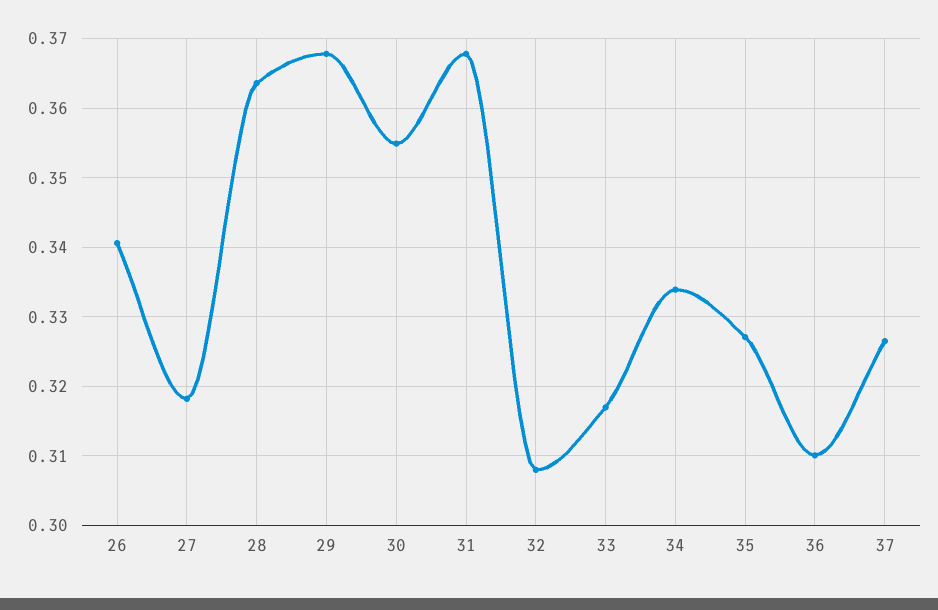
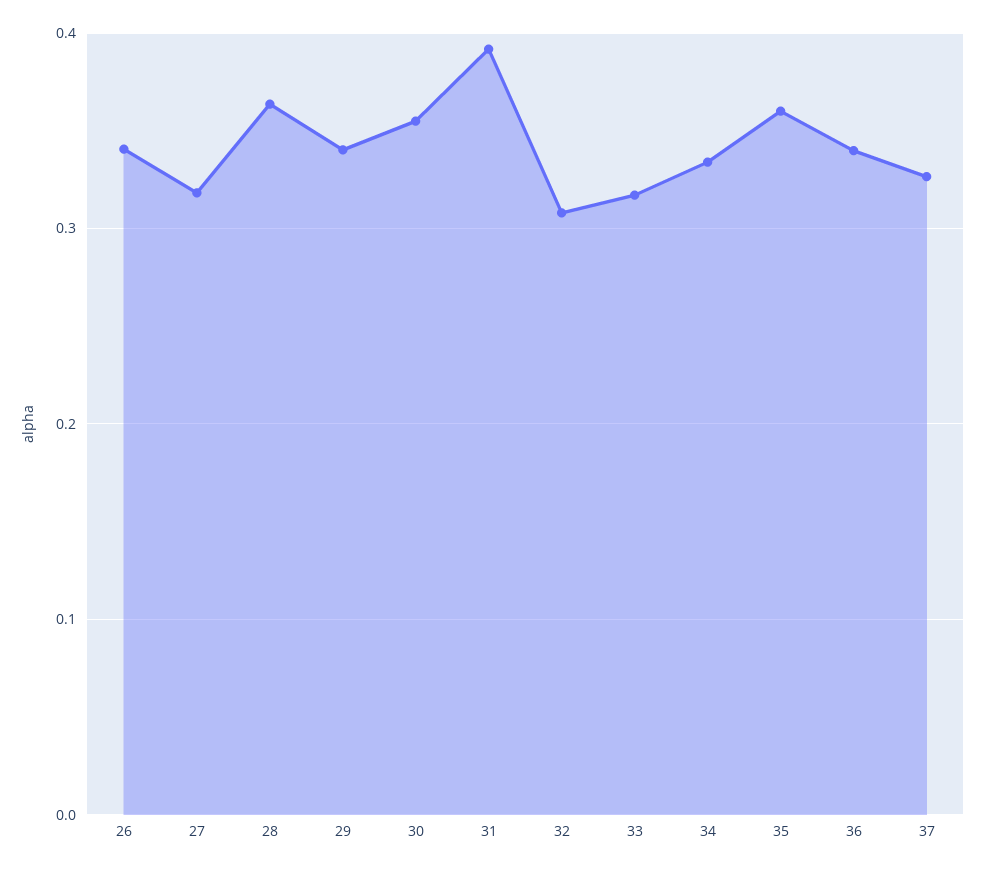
29: 0.368 -> 0.34
31: 0.368 -> 0.39
35: 0.327 -> 0.36
36: 0.31 -> 0.34

